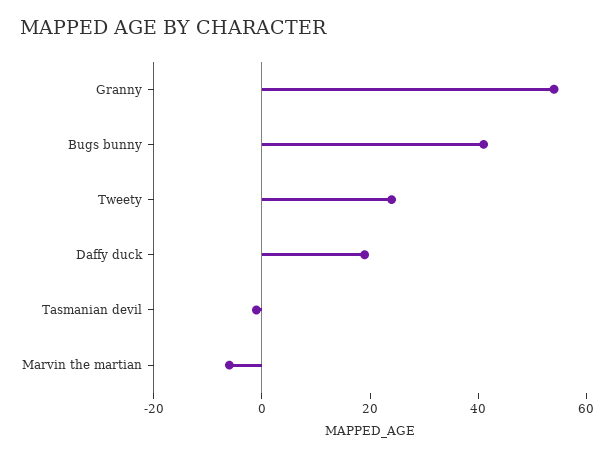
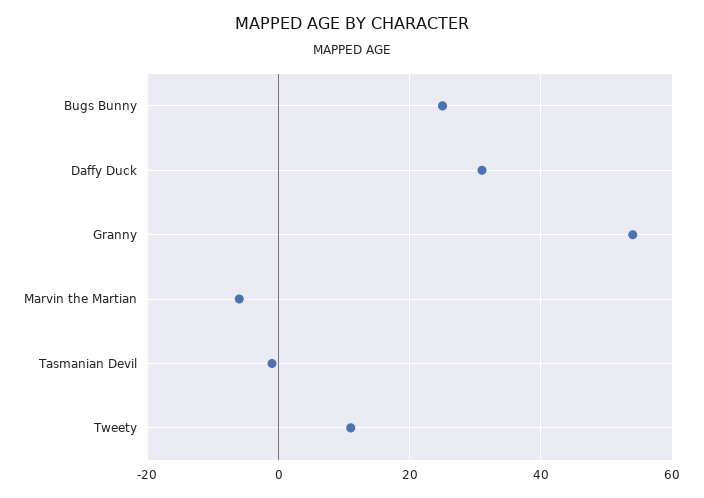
Bugs bunny: 40 -> 25
Tweety: 25 -> 10
Daffy duck: 20 -> 30

